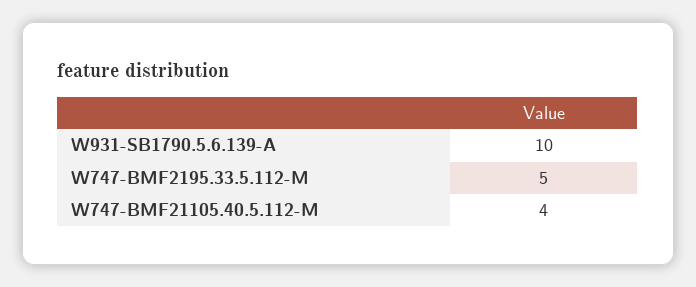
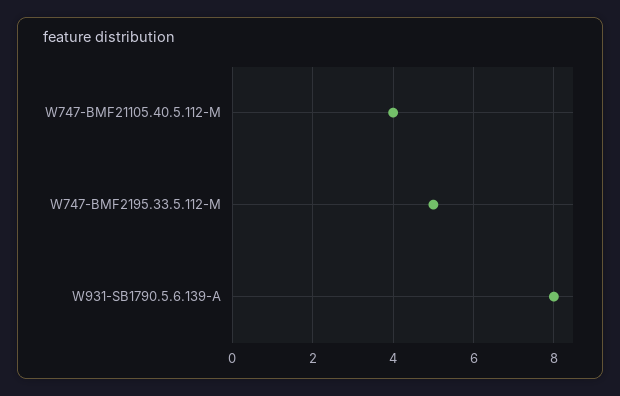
W931-SB1790.5.6.139-A: 10 -> 8

